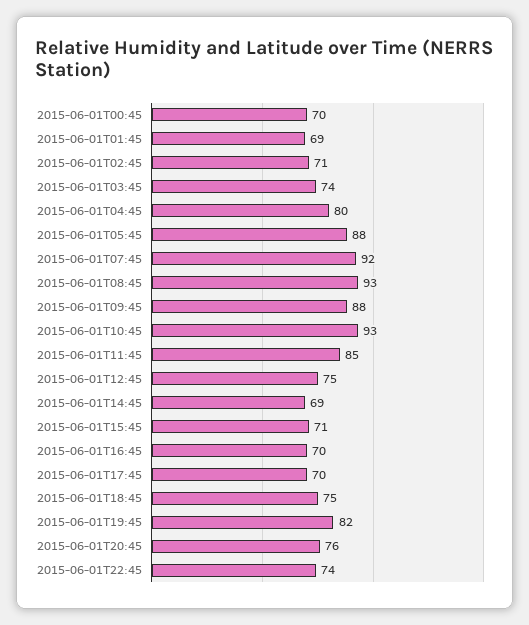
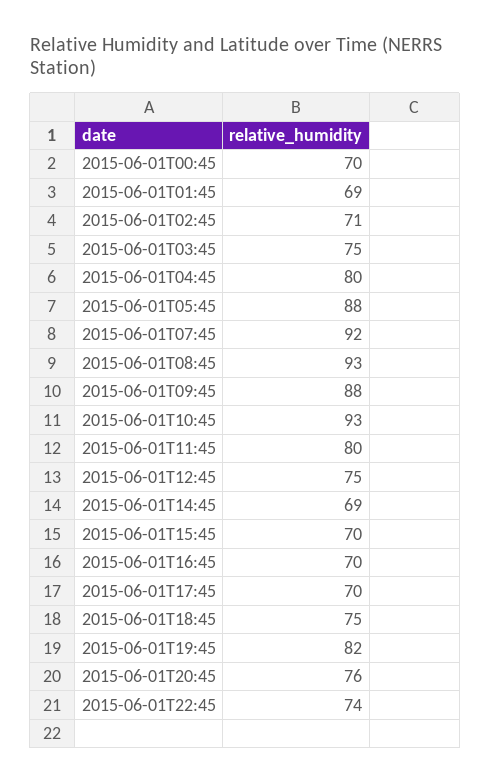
2015-06-01T03:45: 74 -> 75
2015-06-01T11:45: 85 -> 80
2015-06-01T15:45: 71 -> 70

